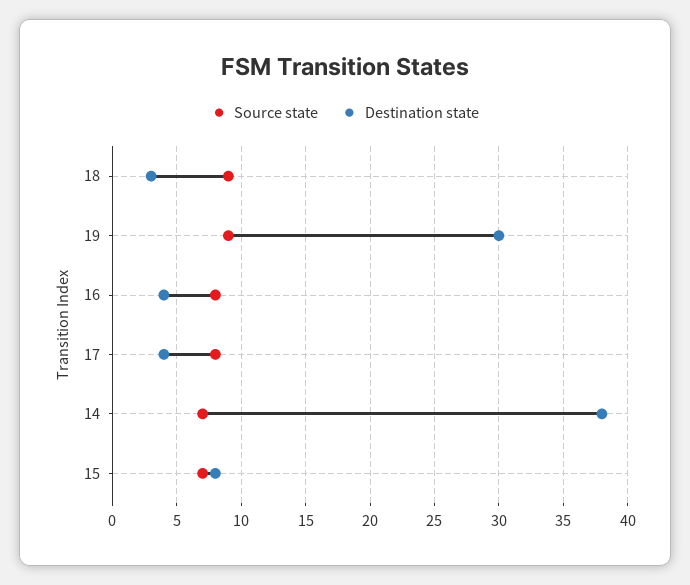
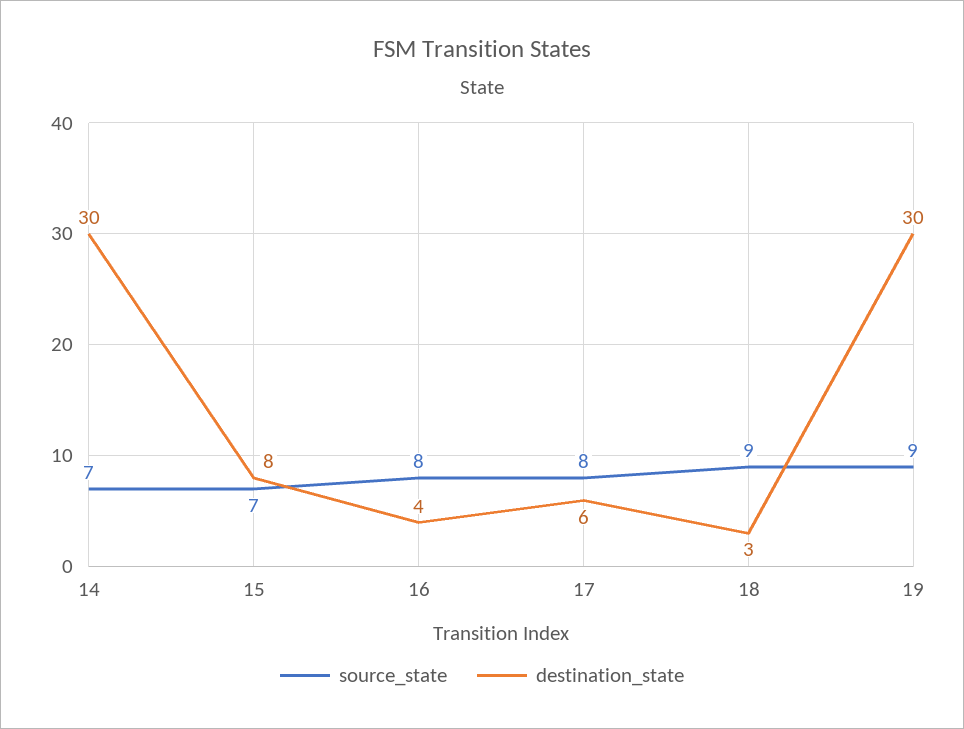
Destination state, 17: 4 -> 6
Destination state, 14: 38 -> 30

